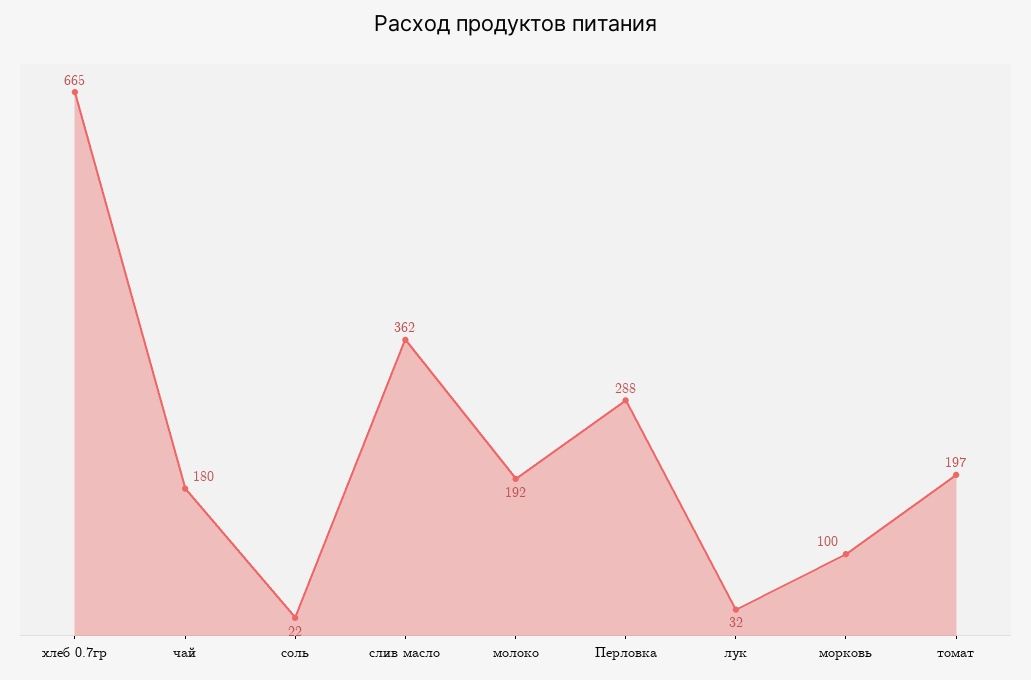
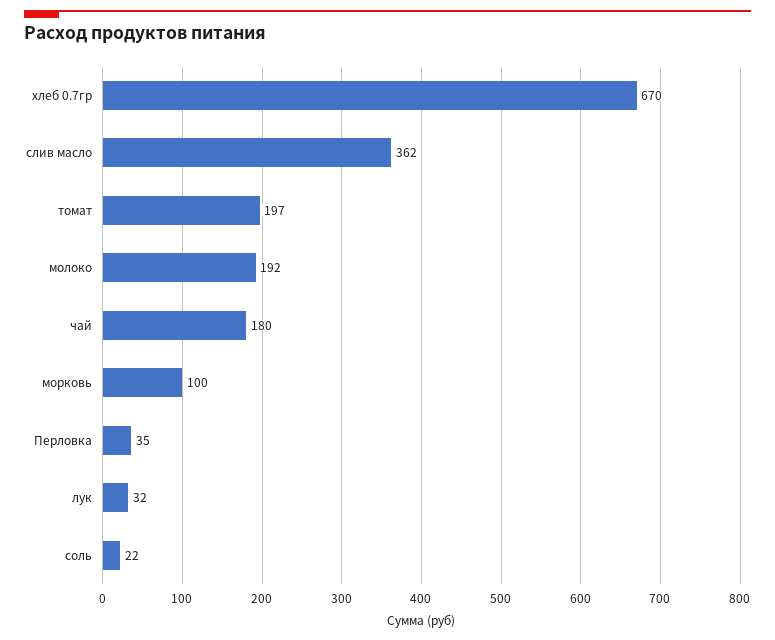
хлеб 0.7гр: 665 -> 670
Перловка: 288 -> 35

